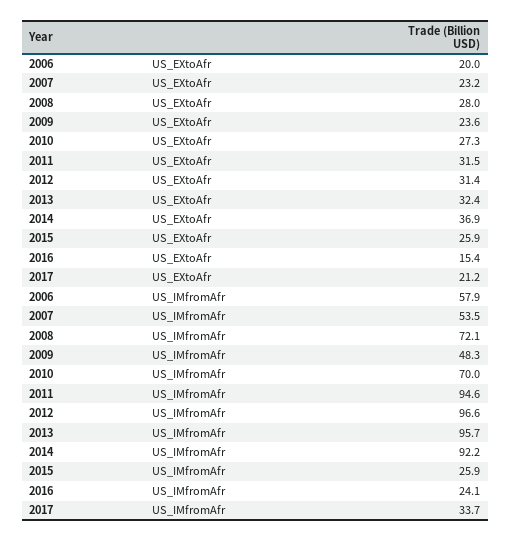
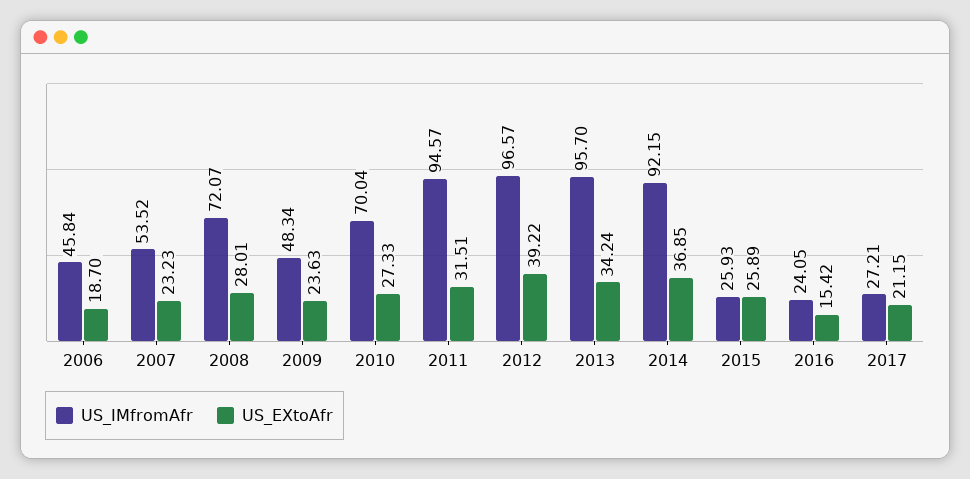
US_EXtoAfr, 2006: 20 -> 18.7
US_EXtoAfr, 2012: 31.4 -> 39.22
US_EXtoAfr, 2013: 32.4 -> 34.24
US_IMfromAfr, 2006: 57.9 -> 45.84
US_IMfromAfr, 2017: 33.7 -> 27.21

